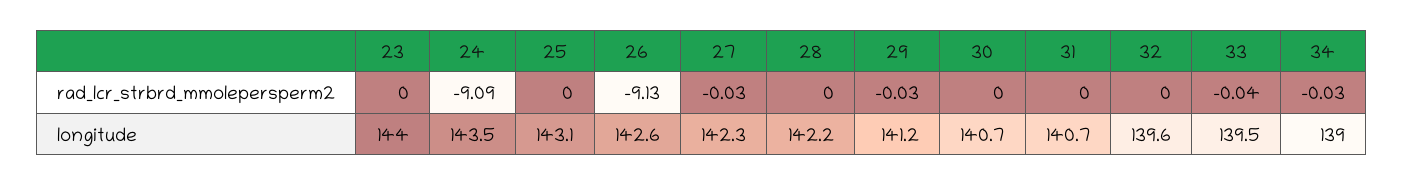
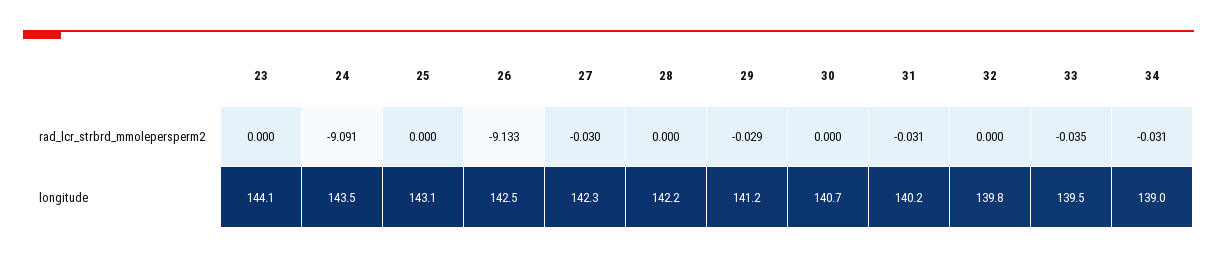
31, rad_lcr_strbrd_mmolepersperm2: 0 -> -0.031
23, longitude: 144 -> 144.1
26, longitude: 142.6 -> 142.5
31, longitude: 140.7 -> 140.2
32, longitude: 139.6 -> 139.8

